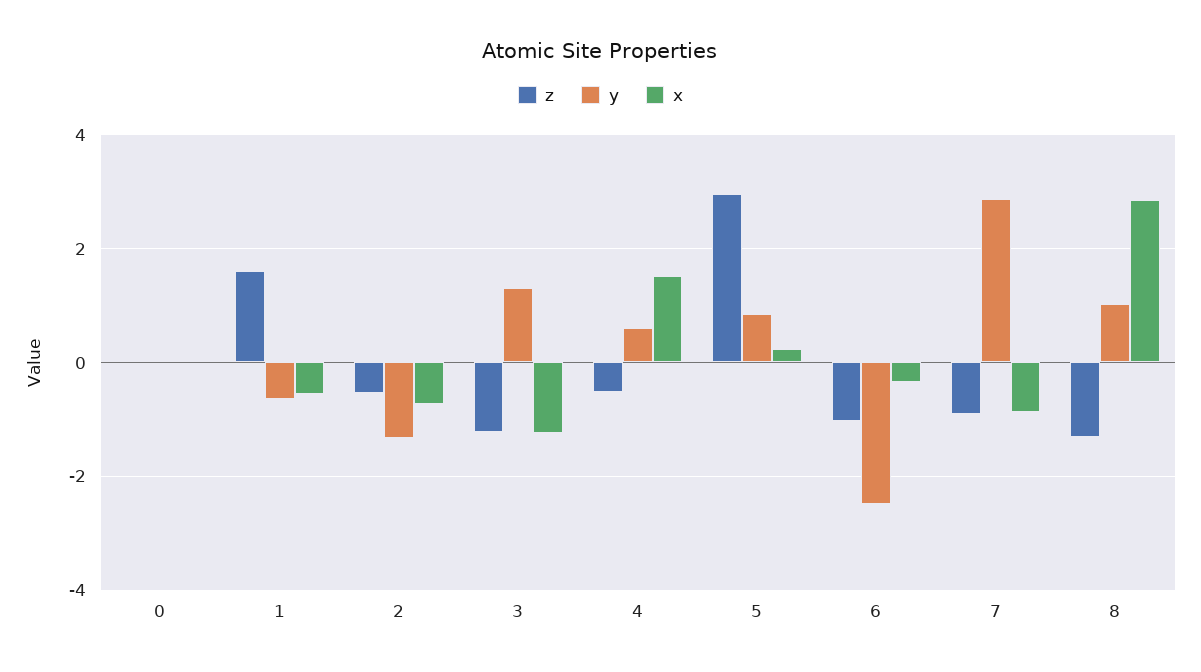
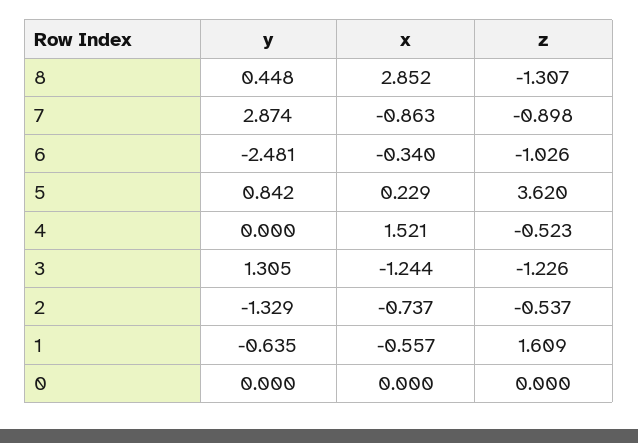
y, 4: 0.6 -> 0
z, 5: 3 -> 3.62
y, 8: 1 -> 0.448

